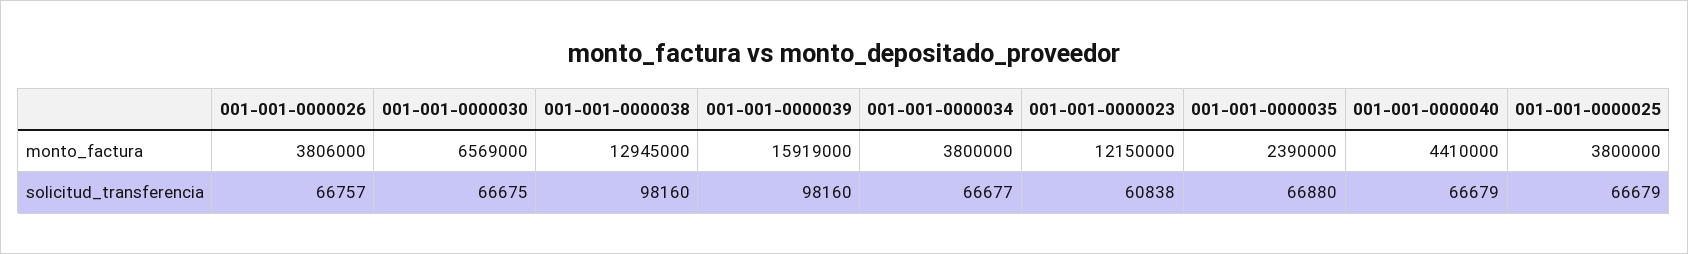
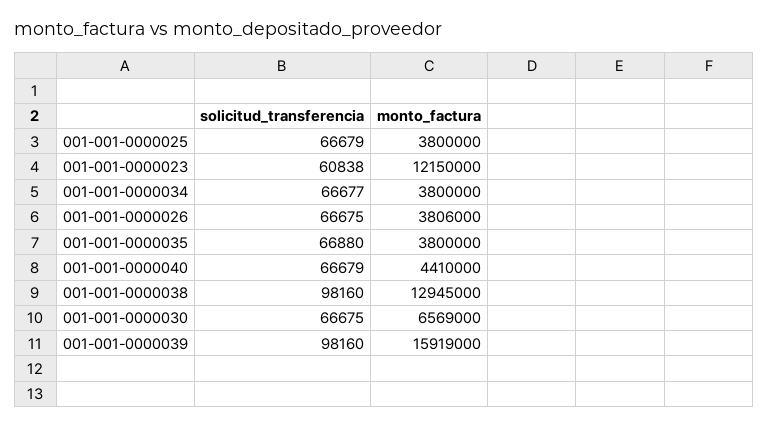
001-001-0000035, monto_factura: 2390000 -> 3800000
001-001-0000026, solicitud_transferencia: 66757 -> 66675

